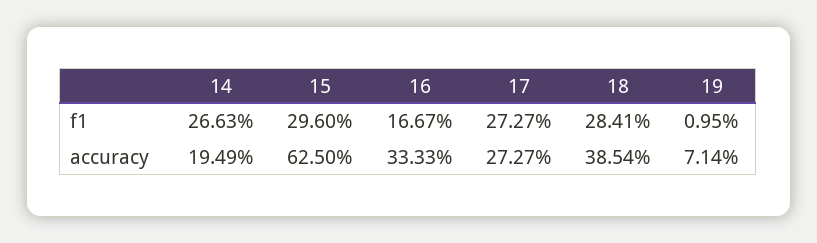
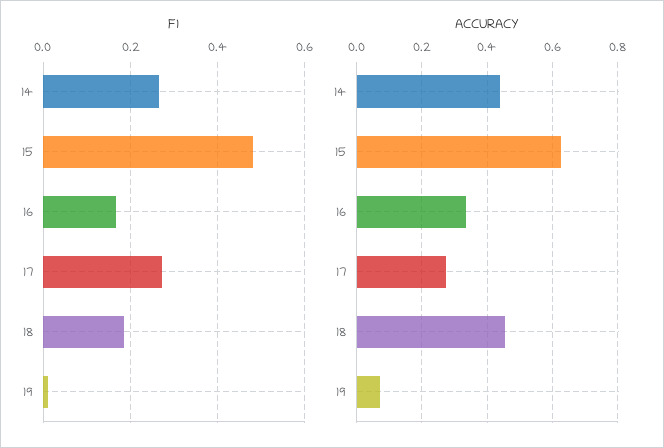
f1, 15: 0.296 -> 0.48
f1, 18: 0.2841 -> 0.18
accuracy, 14: 0.1949 -> 0.44
accuracy, 18: 0.3854 -> 0.46

